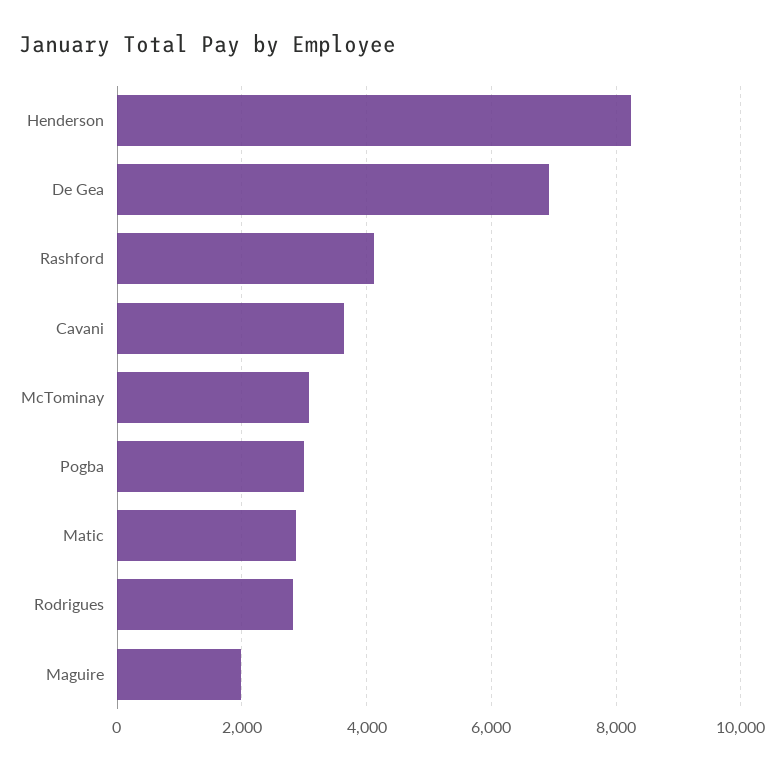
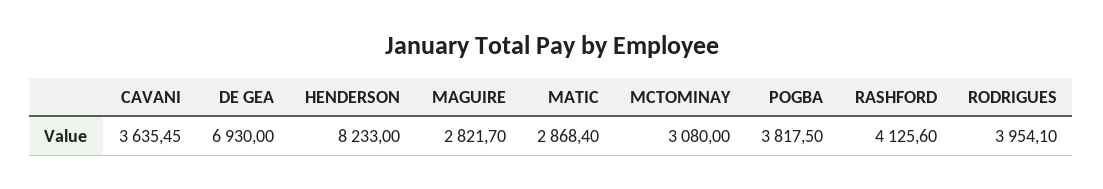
Pogba: 3000 -> 3817.5
Rodrigues: 2800 -> 3954.1
Maguire: 2000 -> 2821.7

